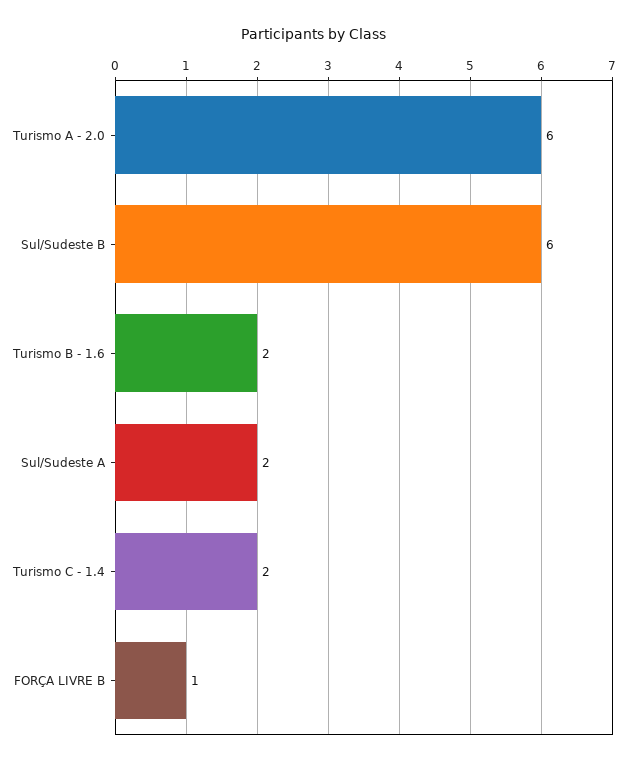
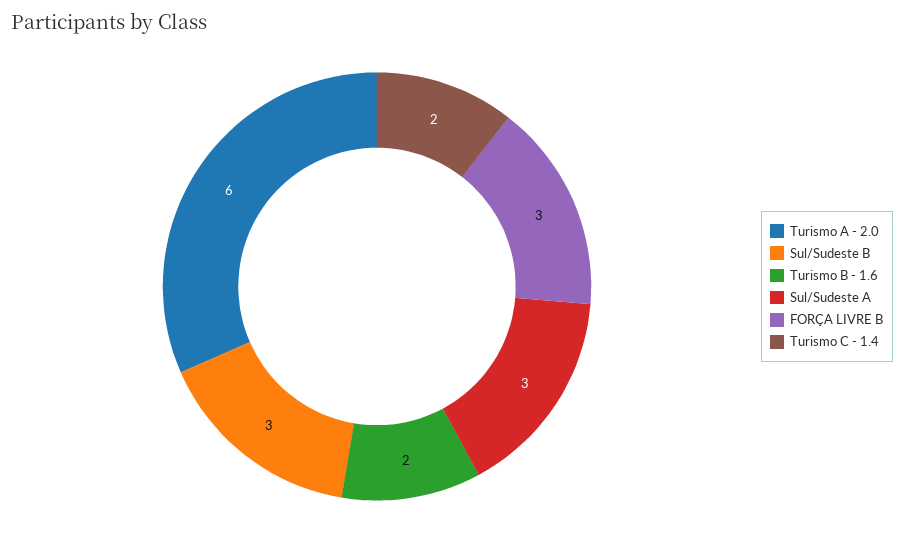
Sul/Sudeste B: 6 -> 3
Sul/Sudeste A: 2 -> 3
FORÇA LIVRE B: 1 -> 3

